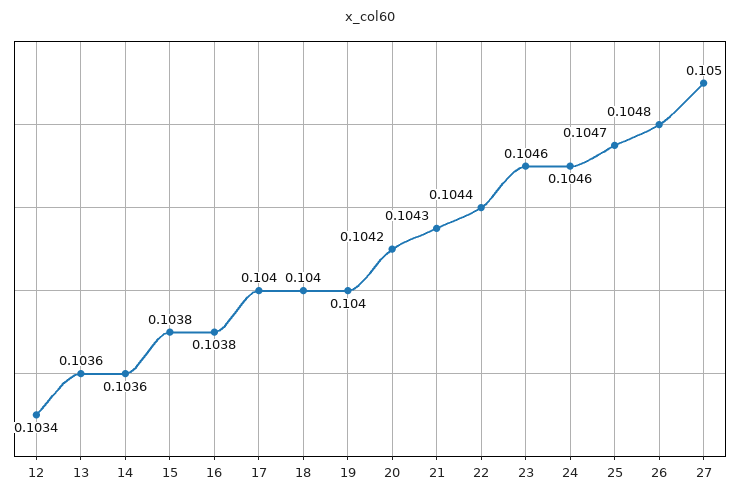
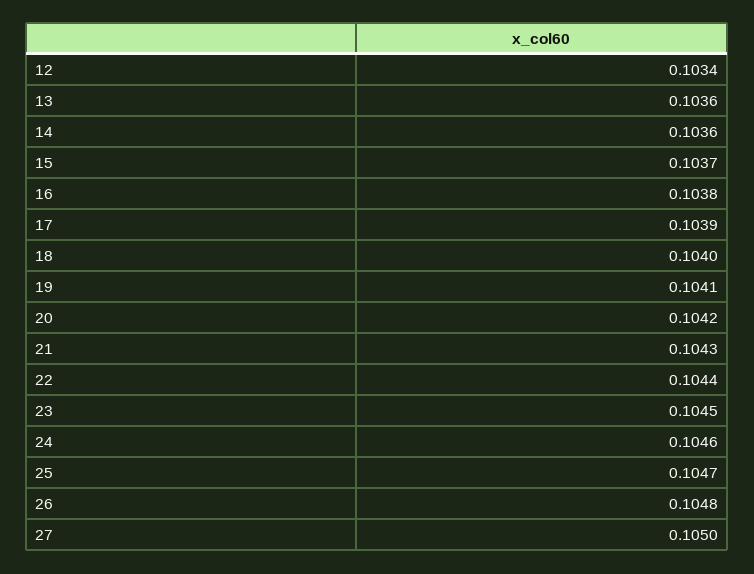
15: 0.1038 -> 0.1037
17: 0.104 -> 0.1039
19: 0.104 -> 0.1041
23: 0.1046 -> 0.1045

